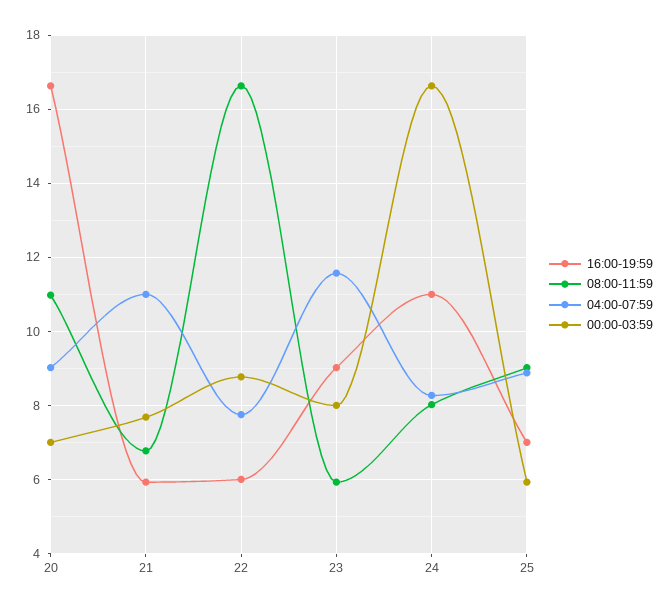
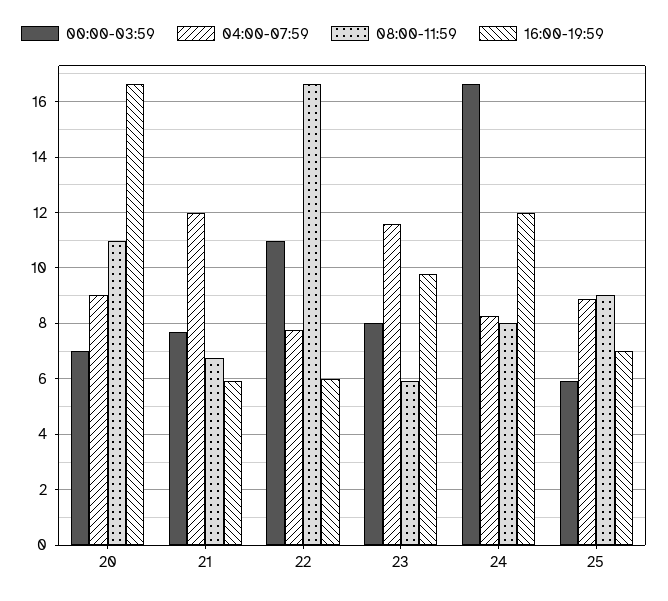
04:00-07:59, 21: 11 -> 12
00:00-03:59, 22: 8.8 -> 11
16:00-19:59, 23: 9 -> 9.75
16:00-19:59, 24: 11 -> 12

